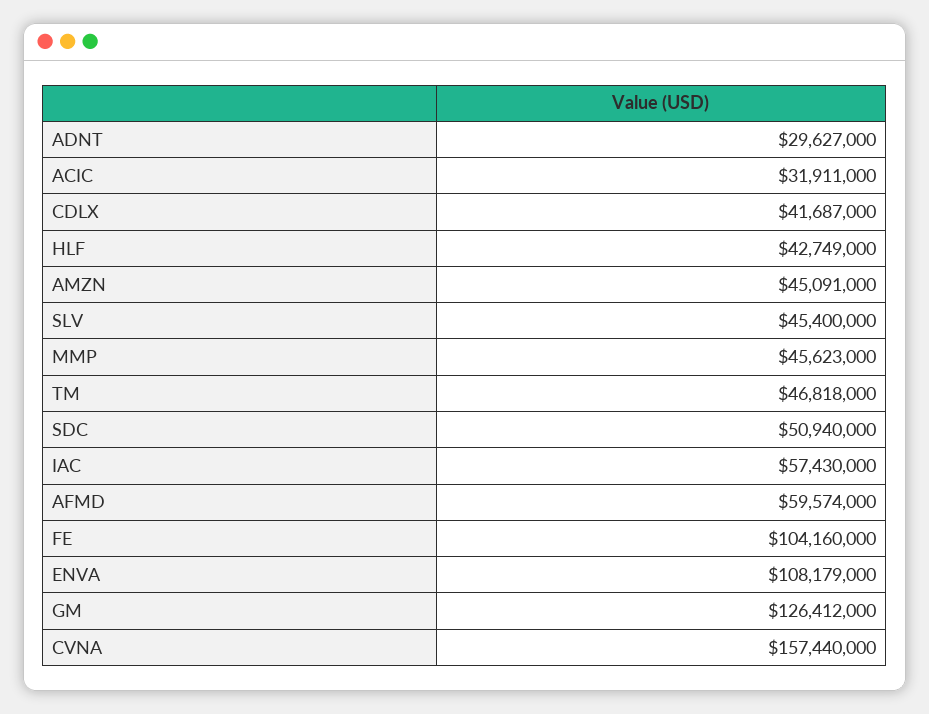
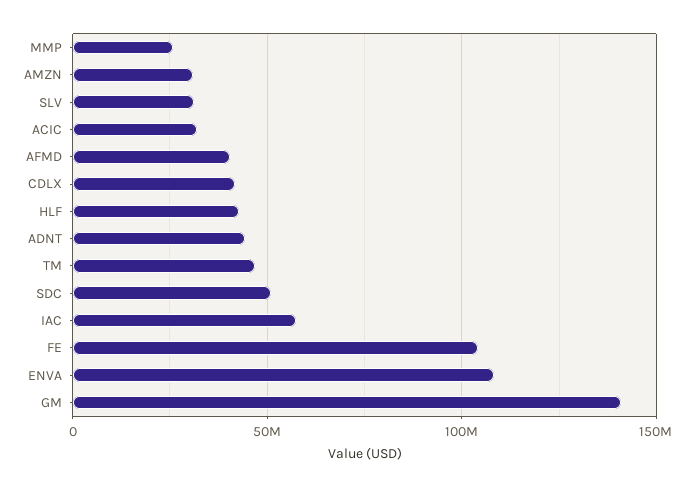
ADNT: 29627000 -> 45000000
AMZN: 45091000 -> 30000000
SLV: 45400000 -> 30000000
MMP: 45623000 -> 25000000
AFMD: 59574000 -> 40000000
GM: 126412000 -> 140000000
CVNA: 157440000 -> none

